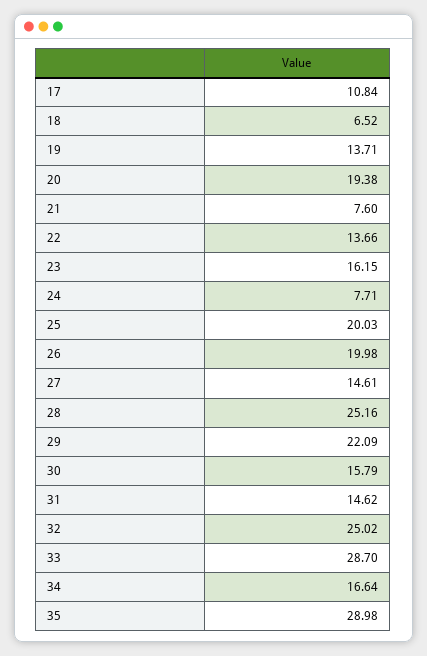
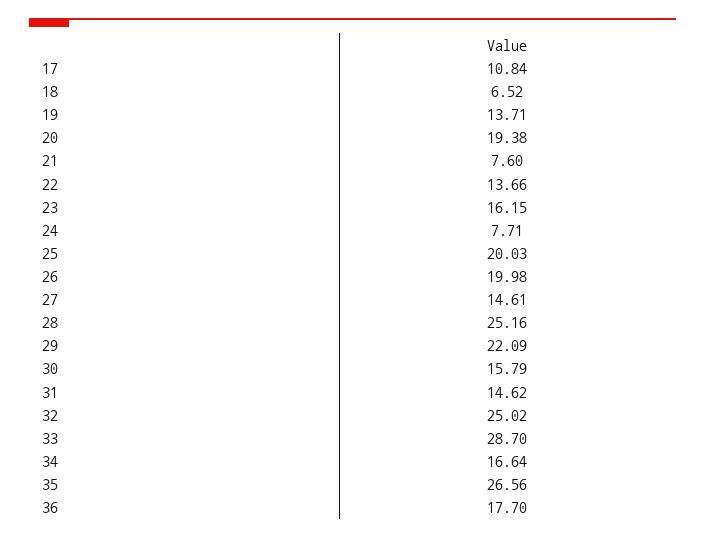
35: 28.98 -> 26.56
36: none -> 17.7

